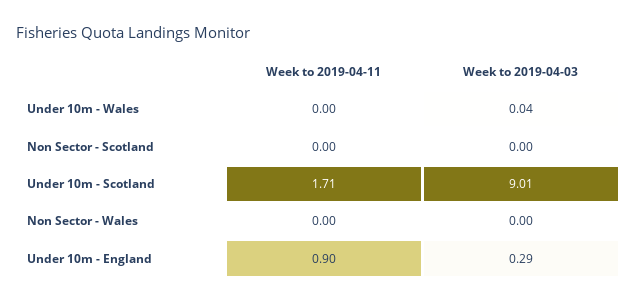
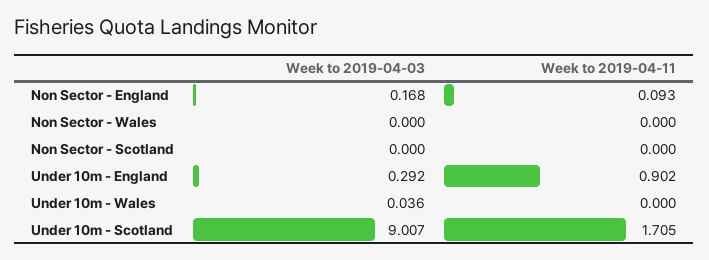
Week to 2019-04-03, Non Sector - England: none -> 0.168
Week to 2019-04-11, Non Sector - England: none -> 0.093

